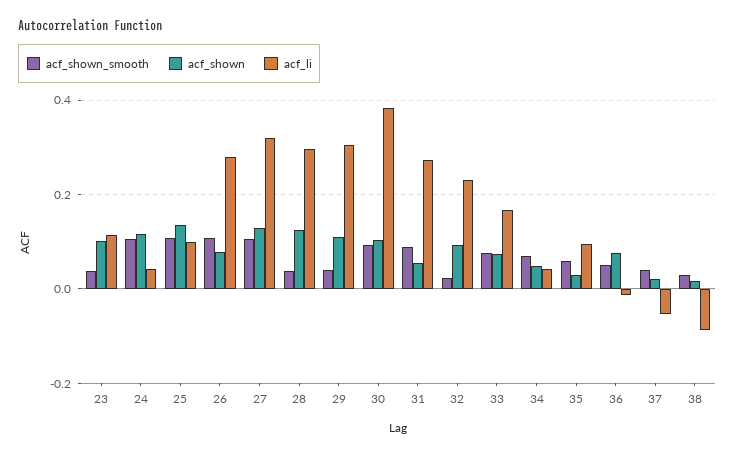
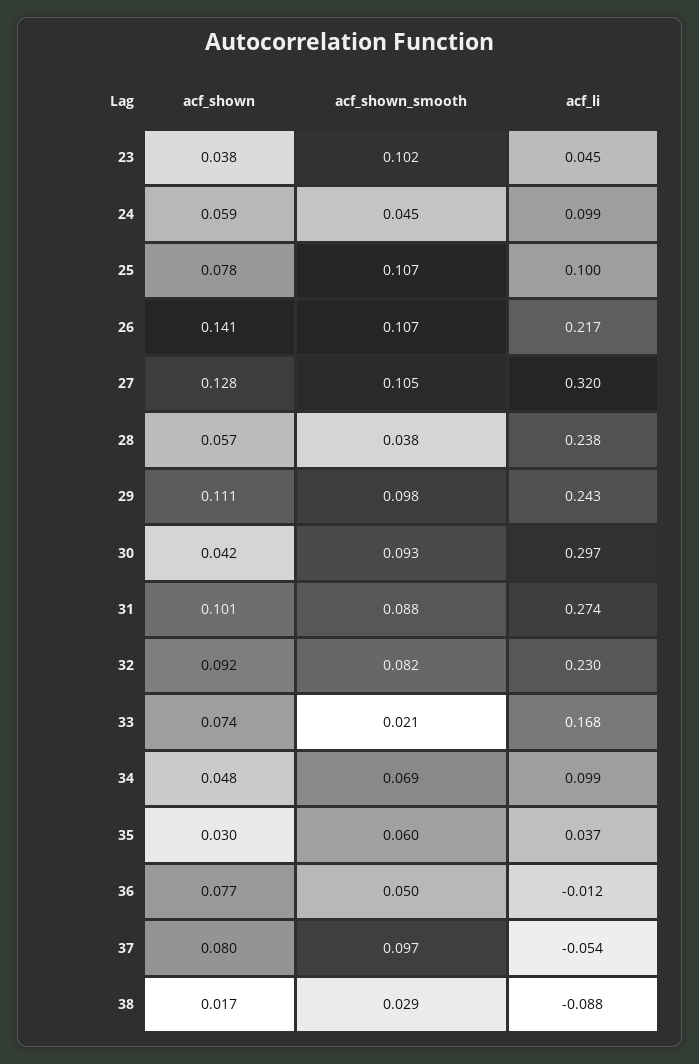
acf_shown_smooth, 23: 0.04 -> 0.102
acf_shown, 23: 0.1 -> 0.038
acf_li, 23: 0.12 -> 0.045
acf_shown_smooth, 24: 0.1 -> 0.045
acf_shown, 24: 0.12 -> 0.059
acf_li, 24: 0.04 -> 0.099
acf_shown, 25: 0.14 -> 0.078
acf_shown, 26: 0.08 -> 0.141
acf_li, 26: 0.28 -> 0.217
acf_shown, 28: 0.12 -> 0.057
acf_li, 28: 0.3 -> 0.238
acf_shown_smooth, 29: 0.04 -> 0.098
acf_li, 29: 0.3 -> 0.243
acf_shown, 30: 0.1 -> 0.042
acf_li, 30: 0.38 -> 0.297
acf_shown, 31: 0.06 -> 0.101
acf_shown_smooth, 32: 0.02 -> 0.082
acf_shown_smooth, 33: 0.08 -> 0.021
acf_li, 34: 0.04 -> 0.099
acf_li, 35: 0.1 -> 0.037
acf_shown_smooth, 37: 0.04 -> 0.097
acf_shown, 37: 0.02 -> 0.08

